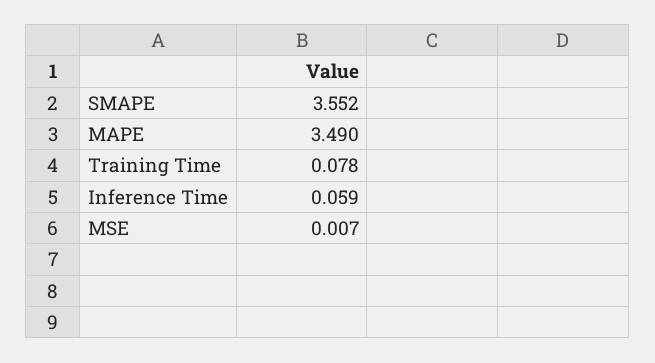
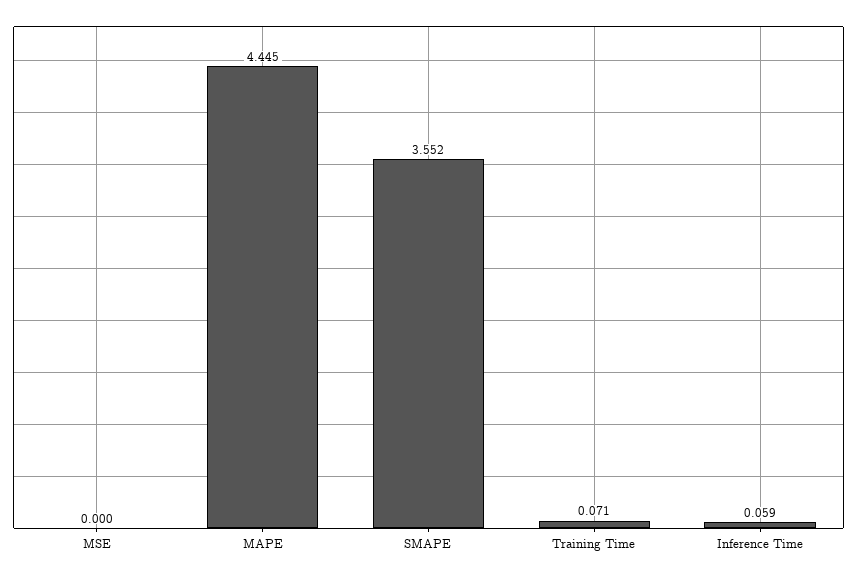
MAPE: 3.49 -> 4.445
Training Time: 0.078 -> 0.071
MSE: 0.007 -> 0

